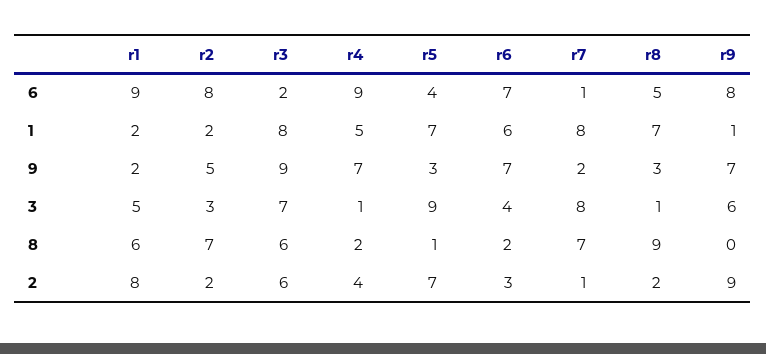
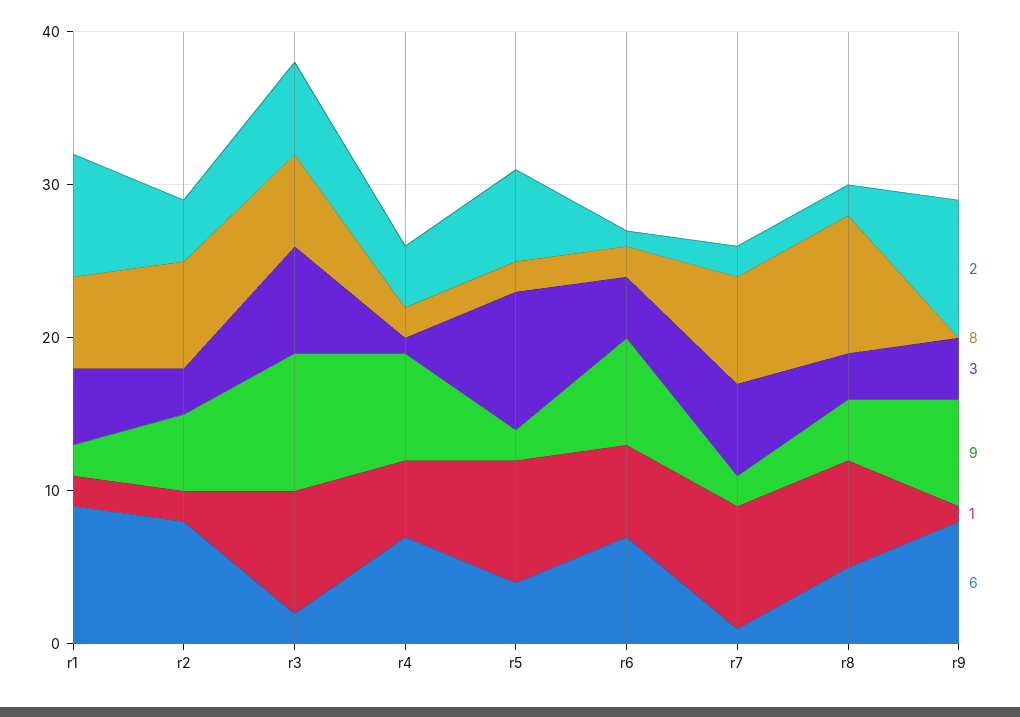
6, r4: 9 -> 7
1, r5: 7 -> 8
9, r5: 3 -> 2
9, r8: 3 -> 4
3, r7: 8 -> 6
3, r8: 1 -> 3
3, r9: 6 -> 4
8, r5: 1 -> 2
2, r2: 2 -> 4
2, r5: 7 -> 6
2, r6: 3 -> 1
2, r7: 1 -> 2

